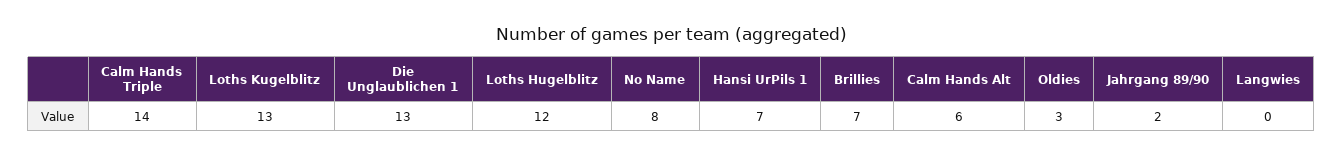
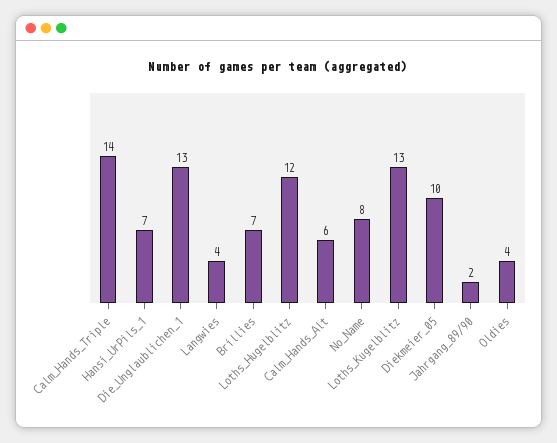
Oldies: 3 -> 4
Langwies: 0 -> 4
Diekmeier_05: none -> 10

